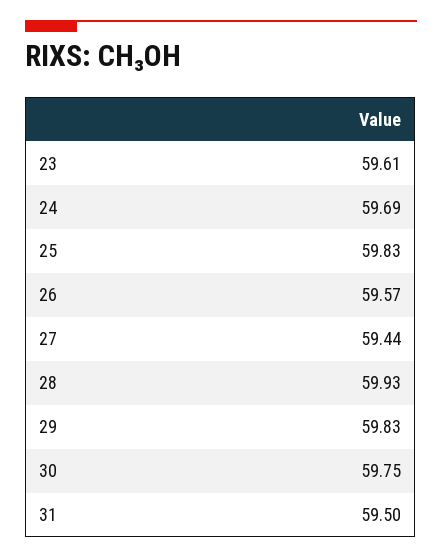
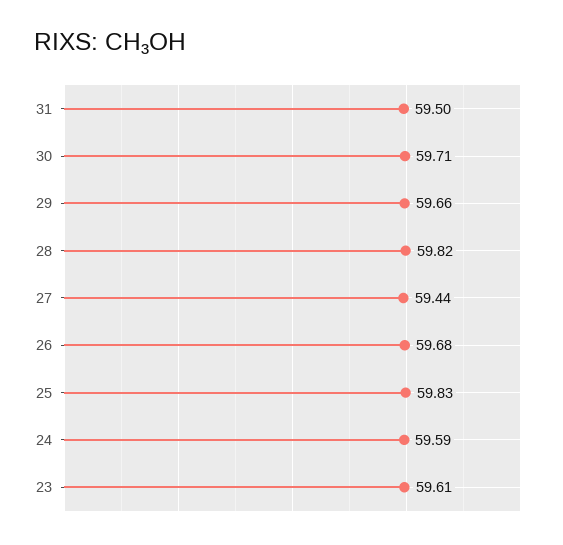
24: 59.69 -> 59.59
26: 59.57 -> 59.68
28: 59.93 -> 59.82
29: 59.83 -> 59.66
30: 59.75 -> 59.71

